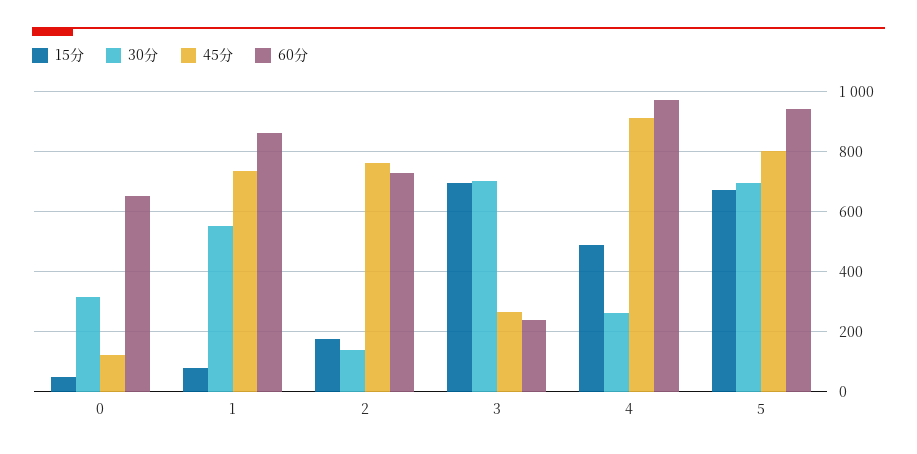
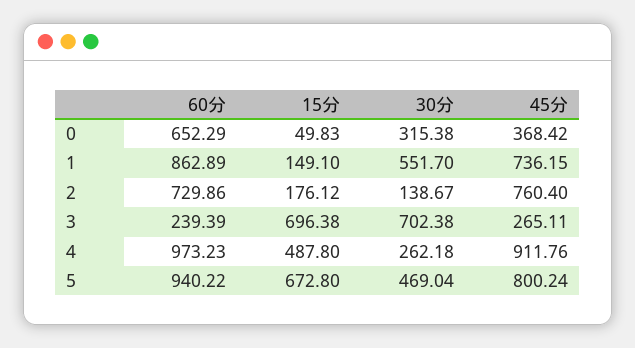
45分, 0: 125 -> 368.42
15分, 1: 75 -> 149.1
30分, 5: 700 -> 469.04

